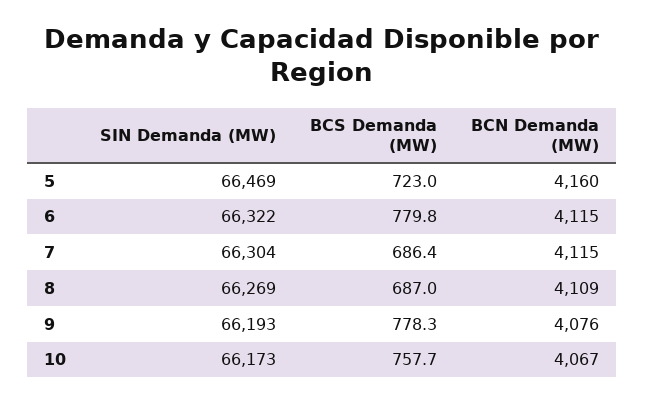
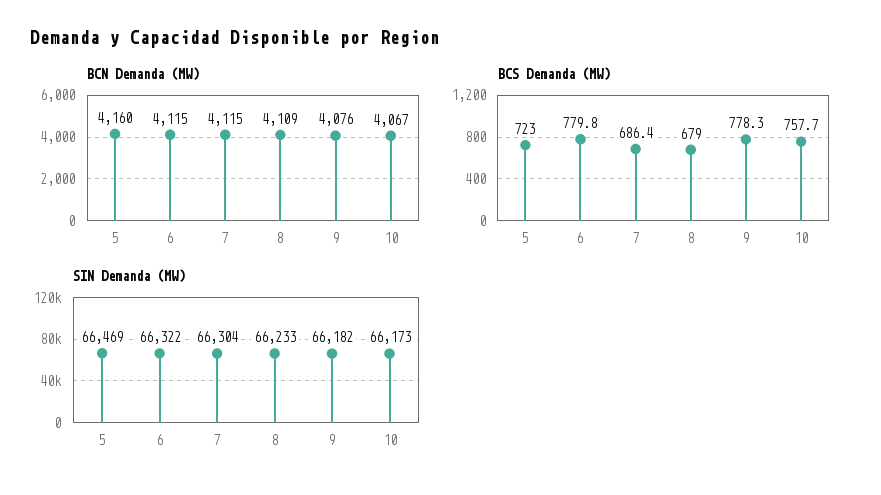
SIN Demanda (MW), 8: 66269 -> 66233
BCS Demanda (MW), 8: 687 -> 679
SIN Demanda (MW), 9: 66193 -> 66182

